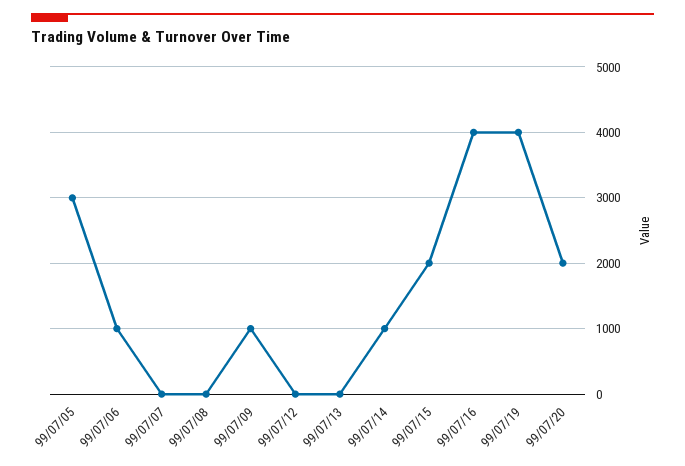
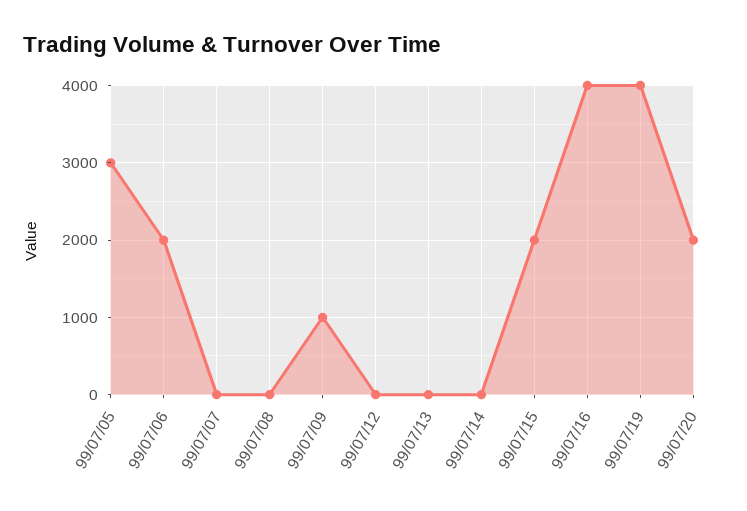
99/07/06: 1000 -> 2000
99/07/14: 1000 -> 0

